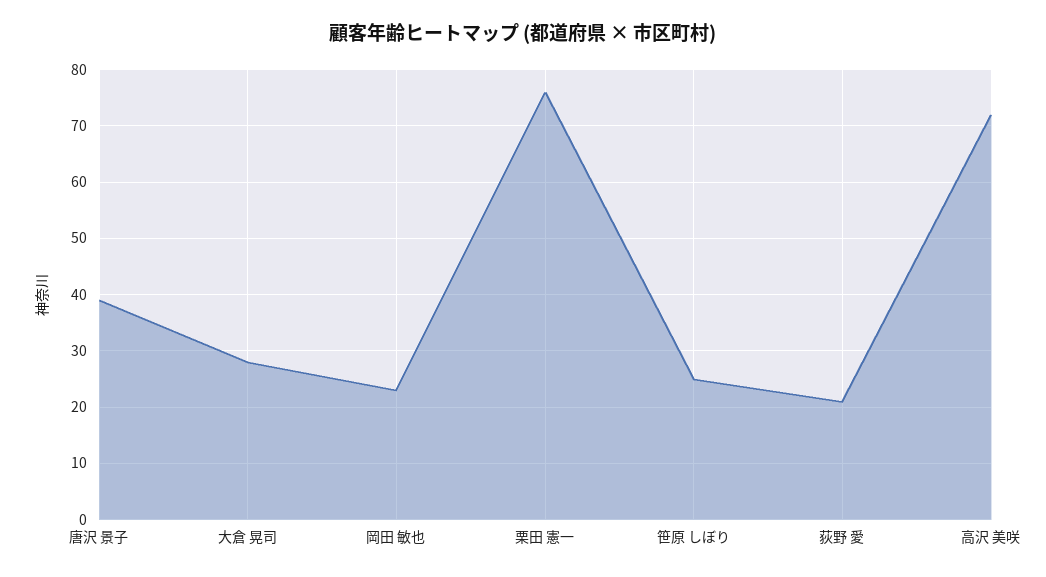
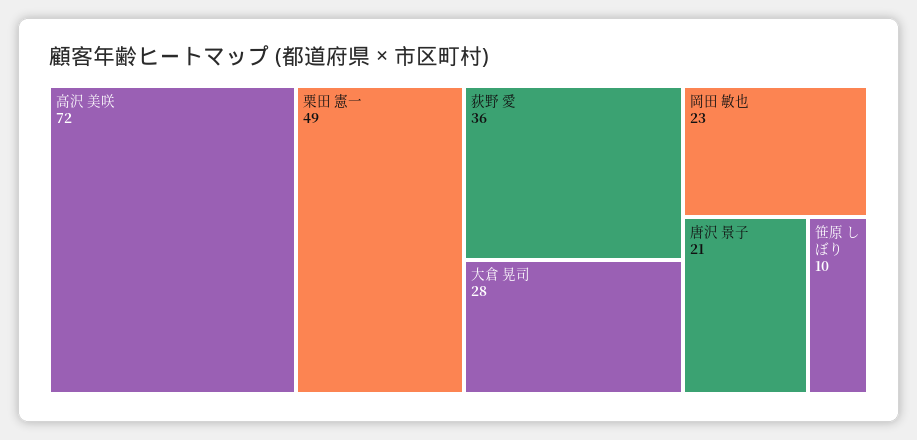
唐沢 景子: 40 -> 21
栗田 憲一: 75 -> 49
笹原 しぼり: 25 -> 10
荻野 愛: 20 -> 36

